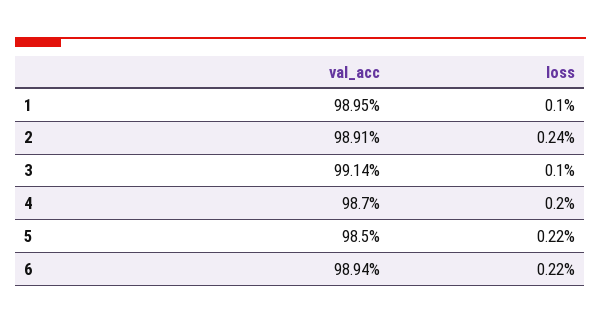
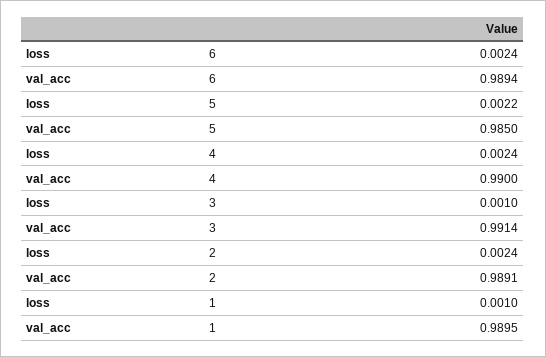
val_acc, 4: 0.987 -> 0.99
loss, 4: 0.002 -> 0.0024
loss, 6: 0.0022 -> 0.0024

